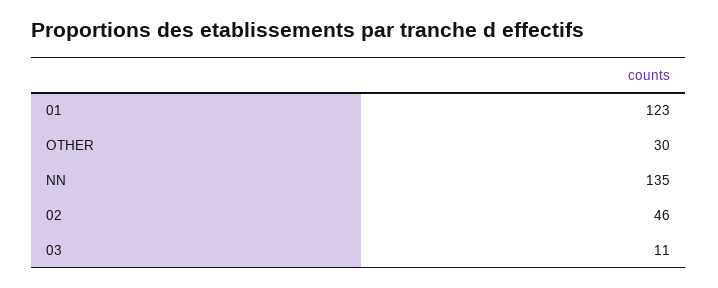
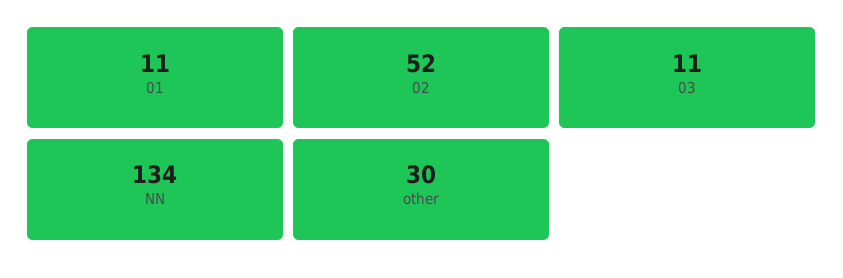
01: 123 -> 11
NN: 135 -> 134
02: 46 -> 52

